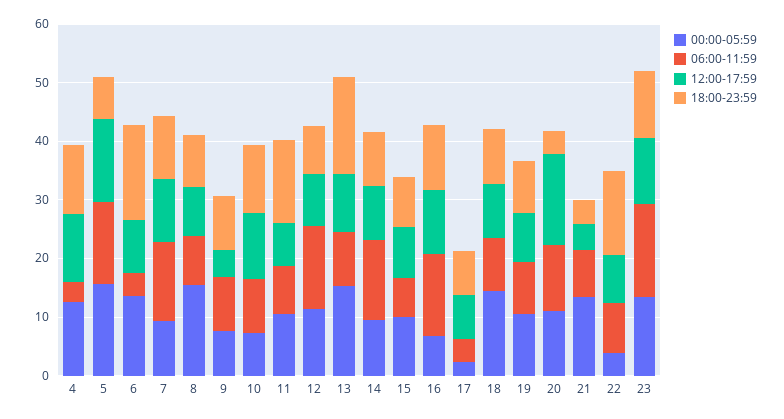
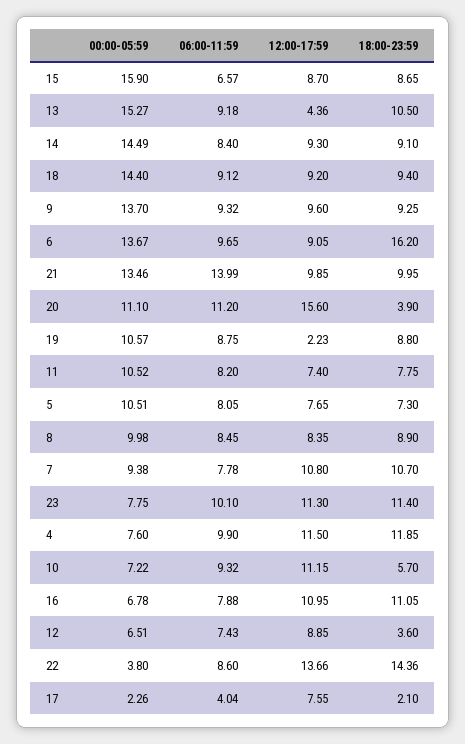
00:00-05:59, 4: 12 -> 7.6
06:00-11:59, 4: 4 -> 9.9
00:00-05:59, 5: 16 -> 10.51
06:00-11:59, 5: 14 -> 8.05
12:00-17:59, 5: 14 -> 7.65
06:00-11:59, 6: 4 -> 9.65
06:00-11:59, 7: 14 -> 7.78
00:00-05:59, 8: 16 -> 9.98
00:00-05:59, 9: 8 -> 13.7
12:00-17:59, 9: 4 -> 9.6
18:00-23:59, 10: 12 -> 5.7
18:00-23:59, 11: 14 -> 7.75
00:00-05:59, 12: 12 -> 6.51
06:00-11:59, 12: 14 -> 7.43
18:00-23:59, 12: 8 -> 3.6
12:00-17:59, 13: 10 -> 4.36
18:00-23:59, 13: 16 -> 10.5
00:00-05:59, 14: 10 -> 14.49
06:00-11:59, 14: 14 -> 8.4
00:00-05:59, 15: 10 -> 15.9
06:00-11:59, 16: 14 -> 7.88
18:00-23:59, 17: 8 -> 2.1
12:00-17:59, 19: 8 -> 2.23
06:00-11:59, 21: 8 -> 13.99
12:00-17:59, 21: 4 -> 9.85
18:00-23:59, 21: 4 -> 9.95
12:00-17:59, 22: 8 -> 13.66
00:00-05:59, 23: 14 -> 7.75
06:00-11:59, 23: 16 -> 10.1

